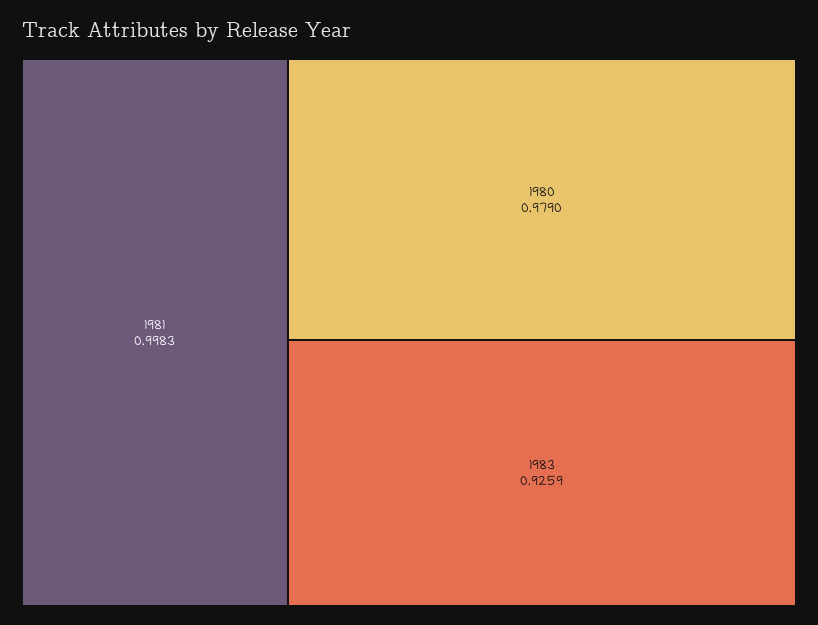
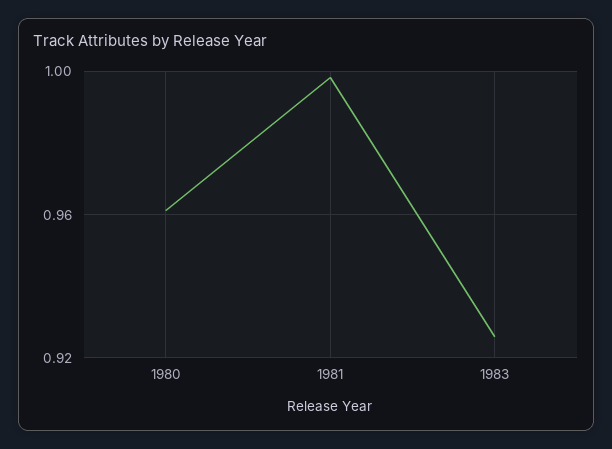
1980: 0.979 -> 0.96

